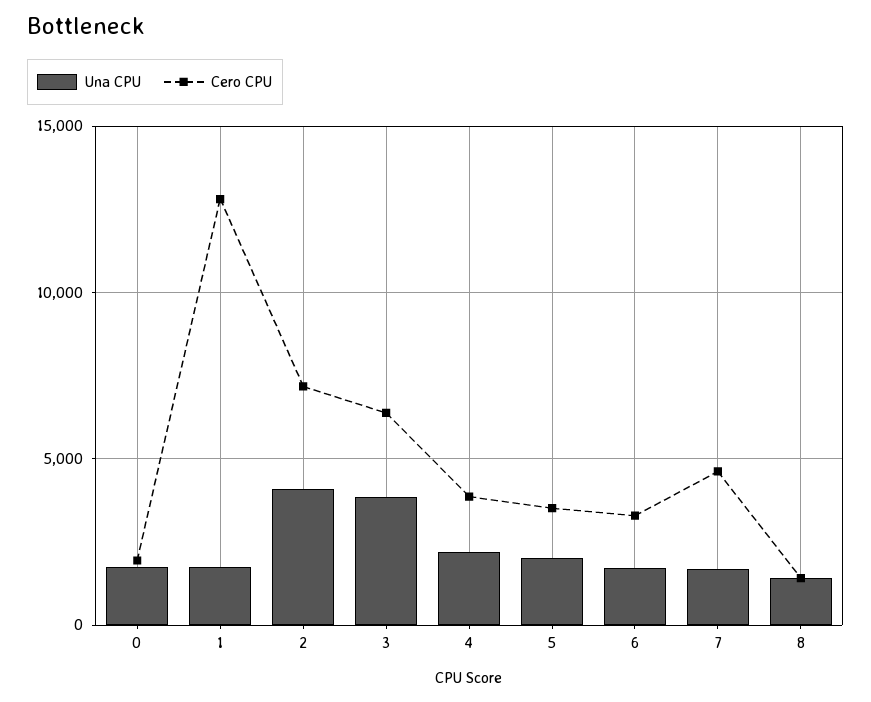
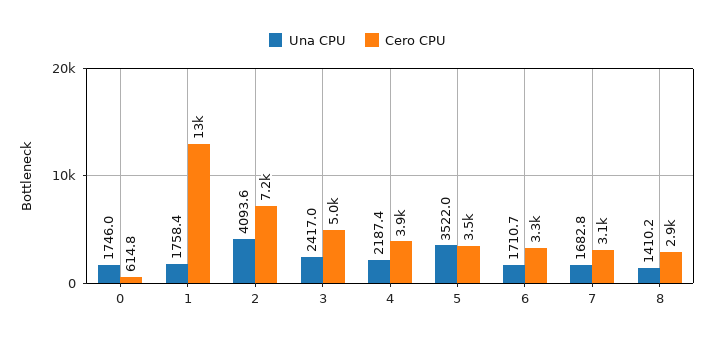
Cero CPU, 0: 2000 -> 614.8
Una CPU, 3: 4000 -> 2417
Cero CPU, 3: 6500 -> 5000
Una CPU, 5: 2000 -> 3522
Cero CPU, 7: 4500 -> 3100
Cero CPU, 8: 1500 -> 2900

